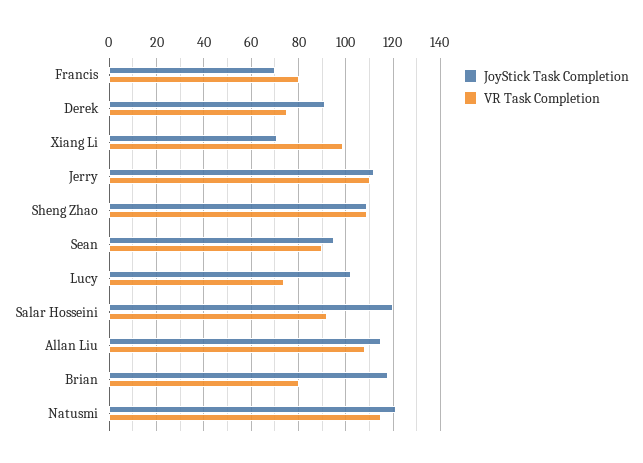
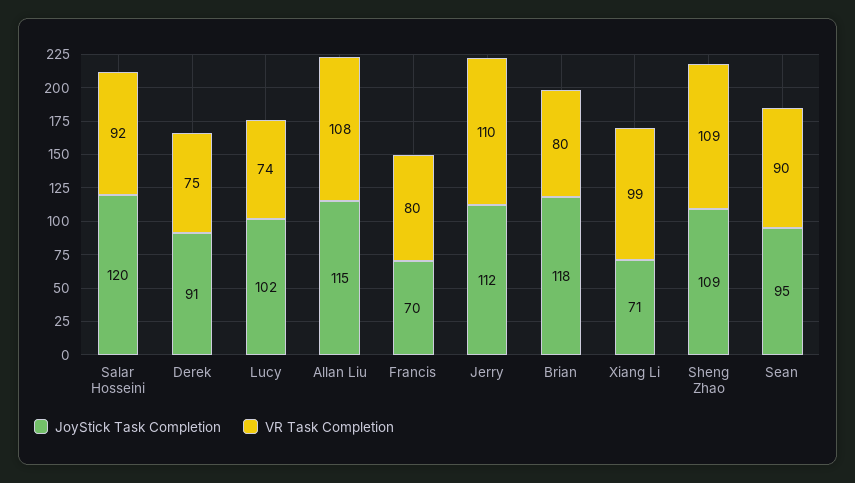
JoyStick Task Completion, Natusmi: 120 -> none
VR Task Completion, Natusmi: 115 -> none

